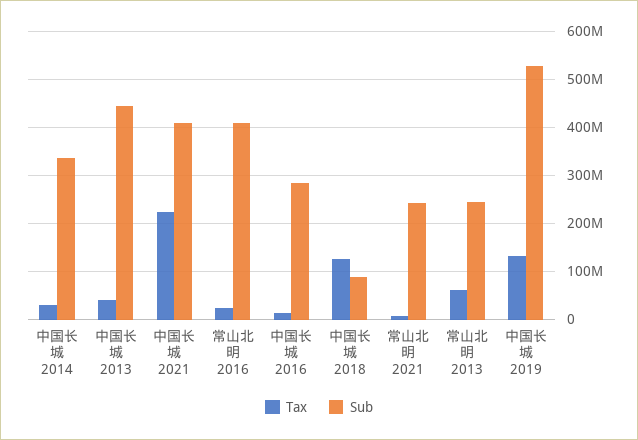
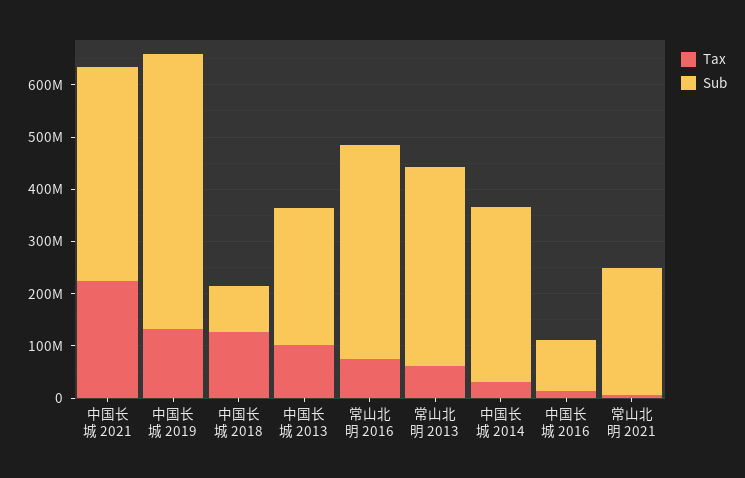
Tax, 中国长城 2013: 40000000 -> 100000000
Sub, 中国长城 2013: 440000000 -> 260000000
Tax, 常山北明 2016: 20000000 -> 80000000
Sub, 中国长城 2016: 280000000 -> 100000000
Sub, 常山北明 2013: 240000000 -> 380000000

